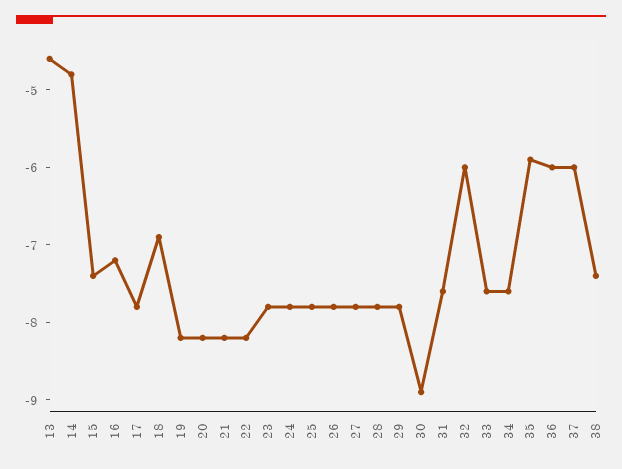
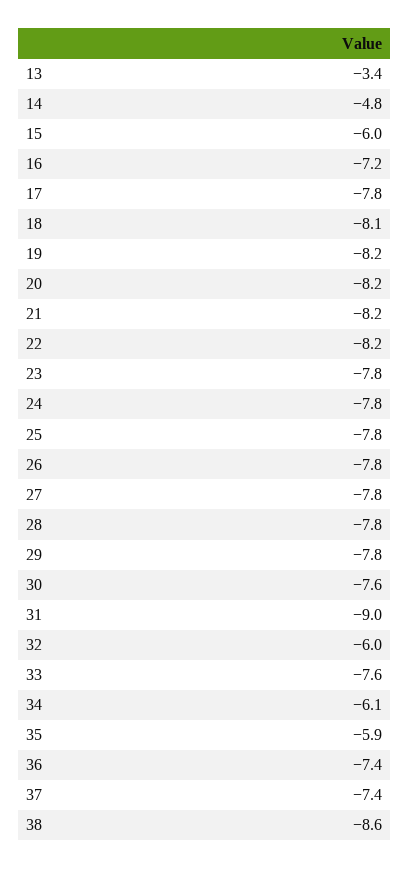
13: -4.5 -> -3.4
15: -7.5 -> -6
18: -7 -> -8.1
30: -9 -> -7.6
31: -7.5 -> -9
34: -7.5 -> -6.1
36: -6 -> -7.4
37: -6 -> -7.4
38: -7.5 -> -8.6

